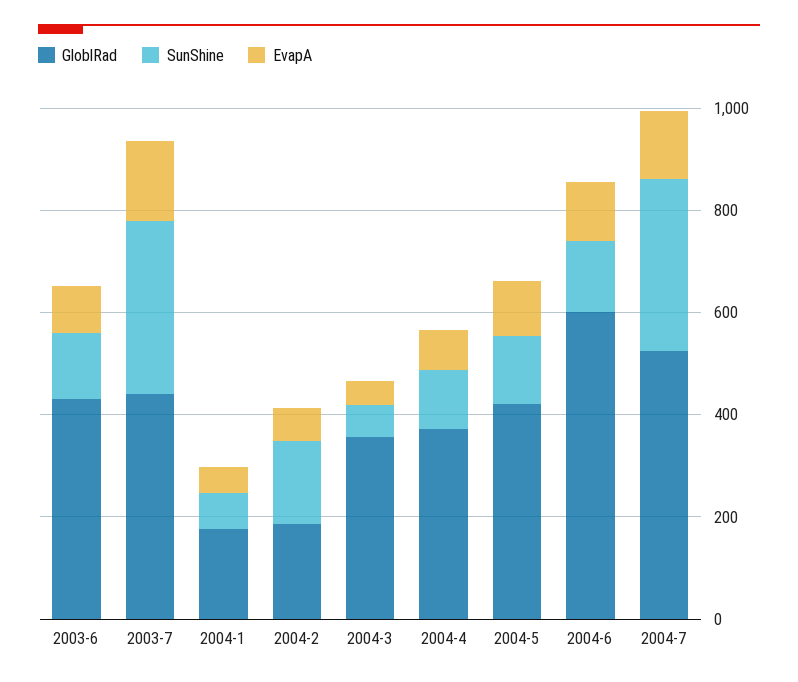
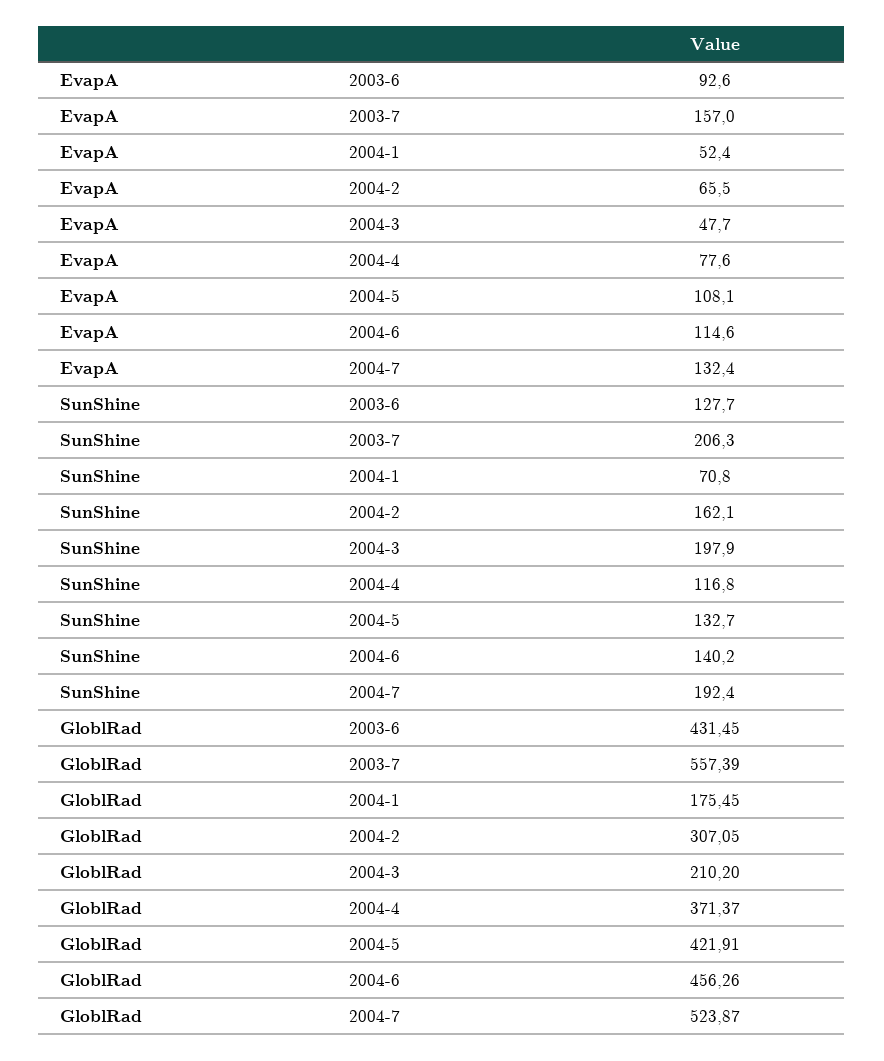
GloblRad, 2003-7: 450 -> 557.39
SunShine, 2003-7: 350 -> 206.3
GloblRad, 2004-2: 200 -> 307.05
GloblRad, 2004-3: 350 -> 210.2
SunShine, 2004-3: 50 -> 197.9
GloblRad, 2004-6: 600 -> 456.26
SunShine, 2004-7: 350 -> 192.4

